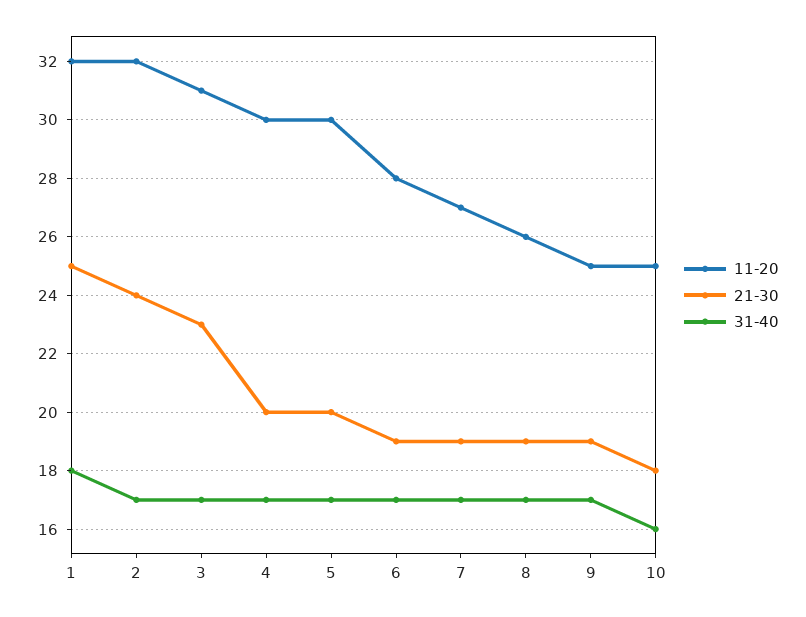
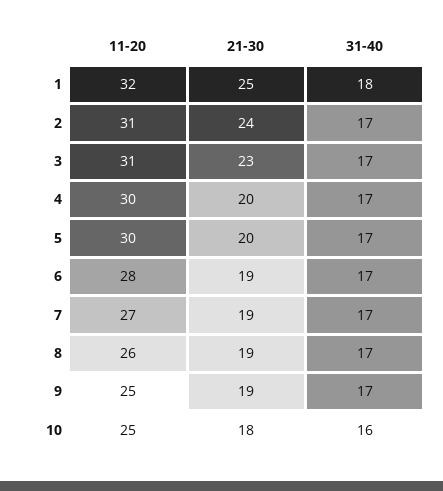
11-20, 2: 32 -> 31

